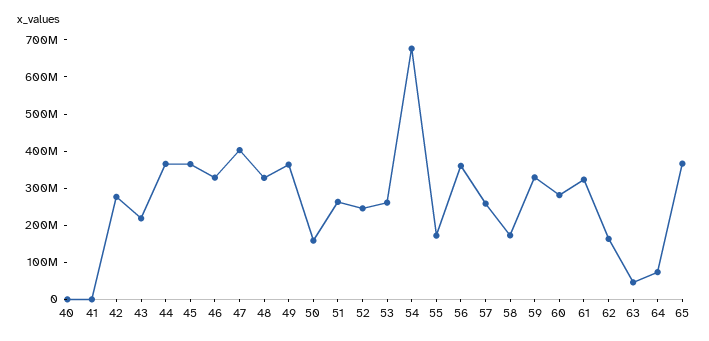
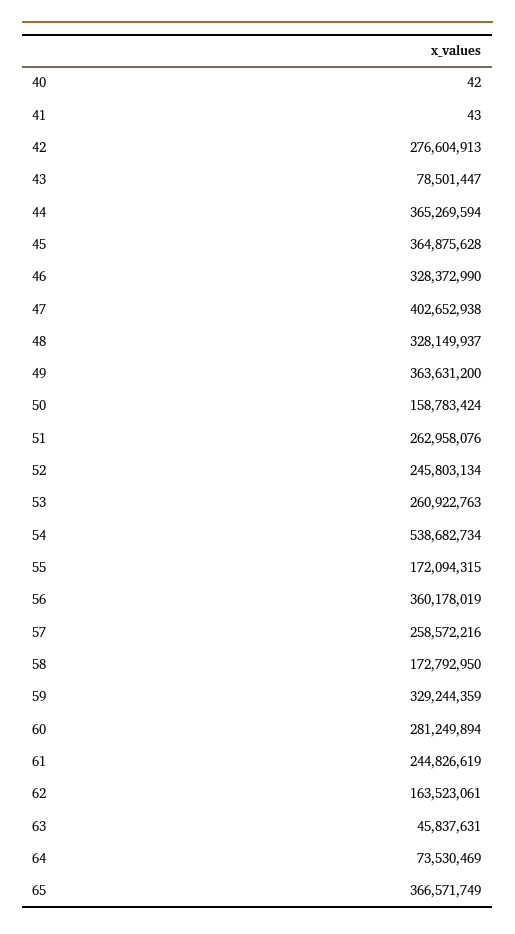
43: 225000000 -> 78501447
54: 675000000 -> 538682734
61: 325000000 -> 244826619

